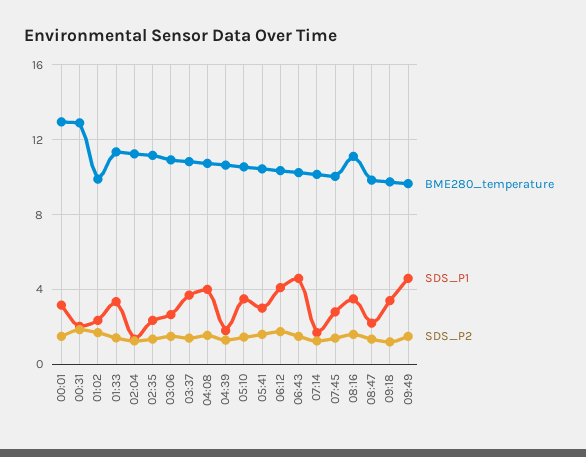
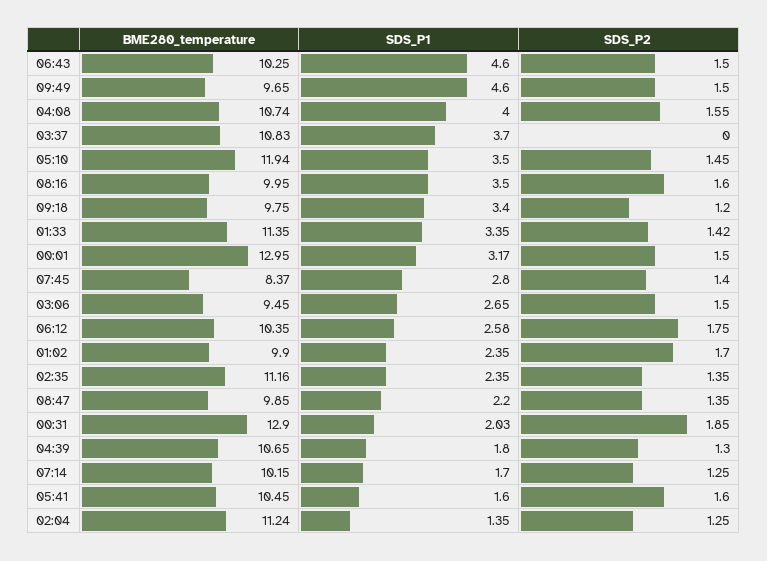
BME280_temperature, 03:06: 11 -> 9.45
SDS_P2, 03:37: 1.5 -> 0
BME280_temperature, 05:10: 10.5 -> 11.94
SDS_P1, 05:41: 3 -> 1.6
SDS_P1, 06:12: 4 -> 2.58
BME280_temperature, 07:45: 10 -> 8.37
BME280_temperature, 08:16: 11 -> 9.95

